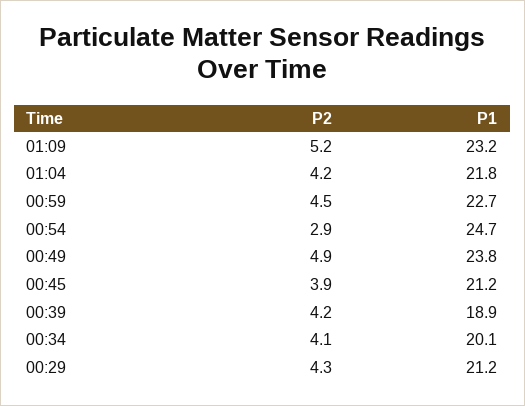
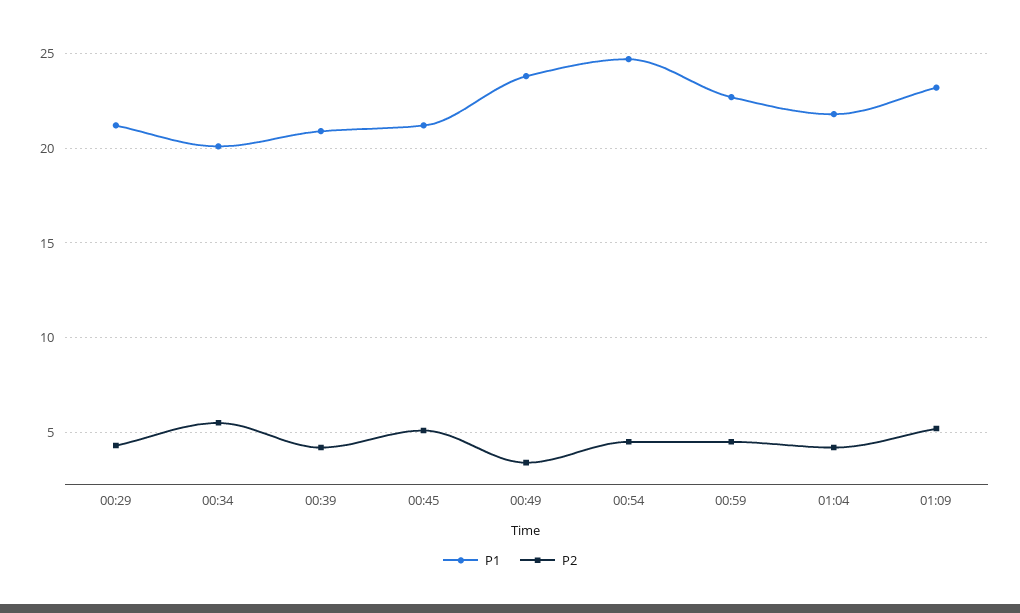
P2, 00:54: 2.9 -> 4.5
P2, 00:49: 4.9 -> 3.5
P2, 00:45: 3.9 -> 5
P1, 00:39: 18.9 -> 21
P2, 00:34: 4.1 -> 5.5

